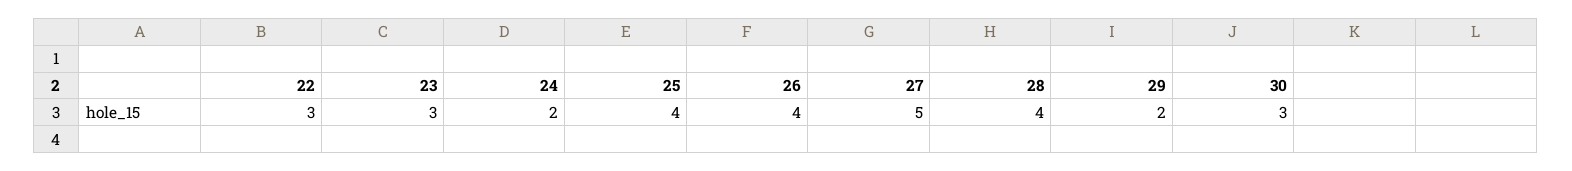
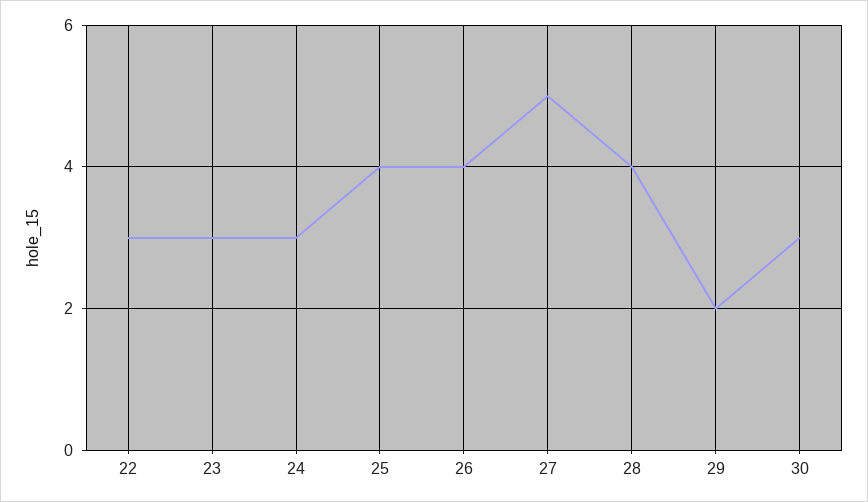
24: 2 -> 3

